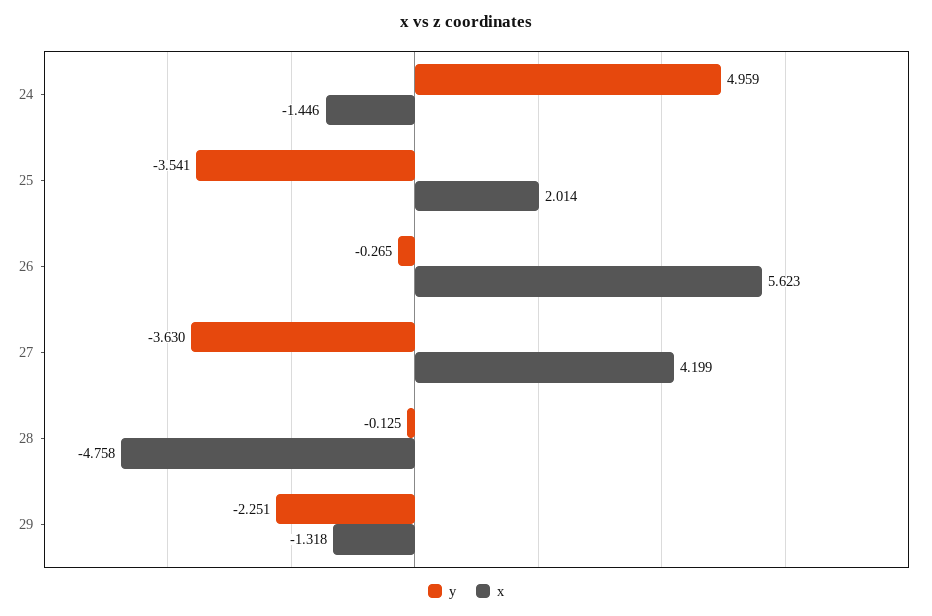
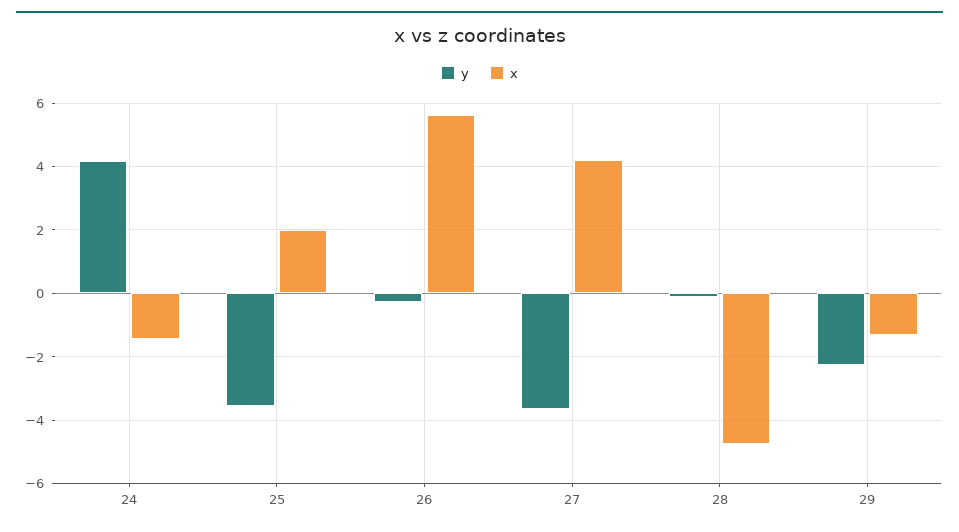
y, 24: 4.959 -> 4.2

